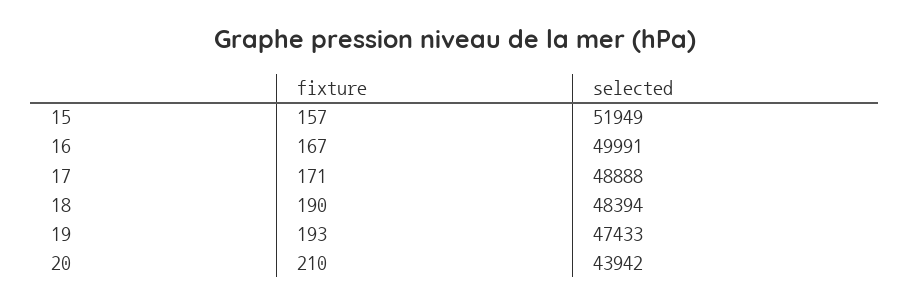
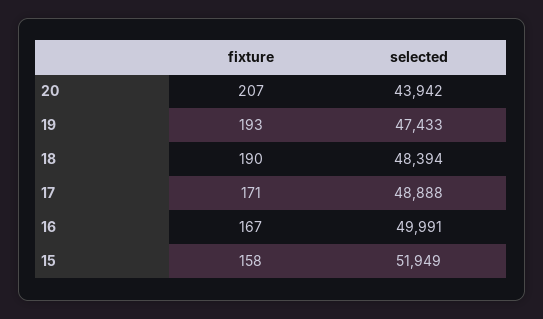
fixture, 15: 157 -> 158
fixture, 20: 210 -> 207

